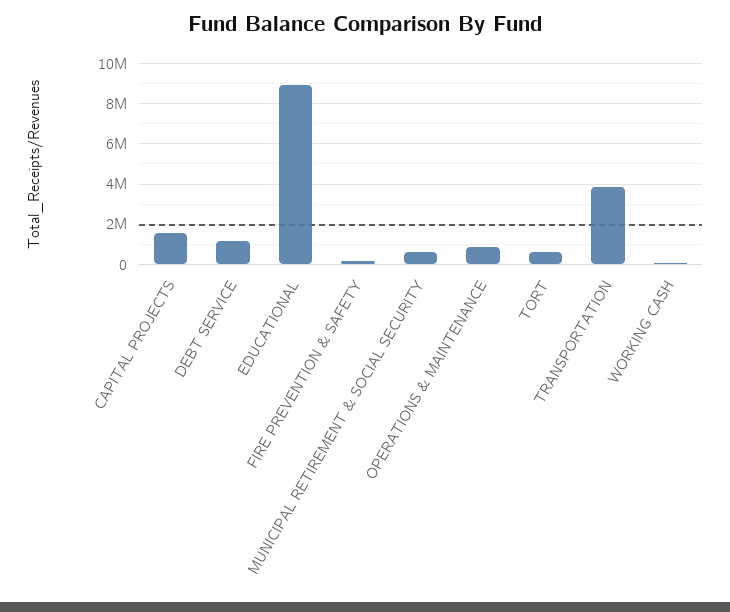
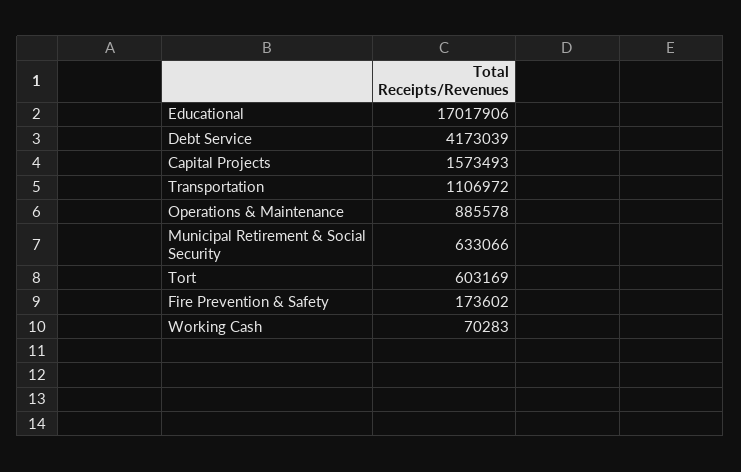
DEBT SERVICE: 1000000 -> 4173039
EDUCATIONAL: 9000000 -> 17017906
TRANSPORTATION: 4000000 -> 1106972

